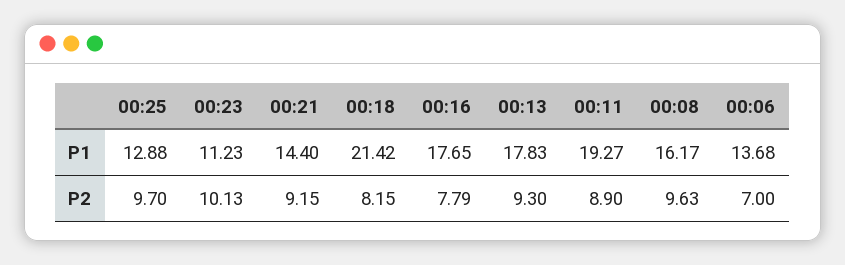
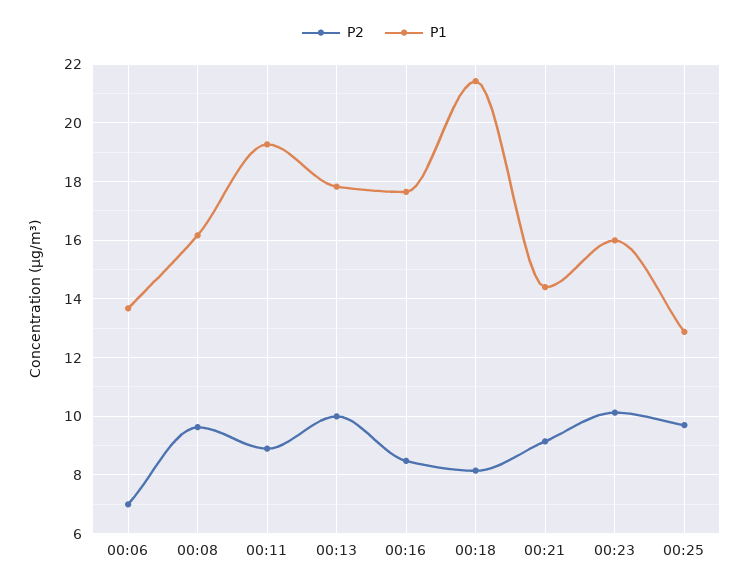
P1, 00:23: 11.23 -> 16
P2, 00:16: 7.79 -> 8.5
P2, 00:13: 9.3 -> 10

